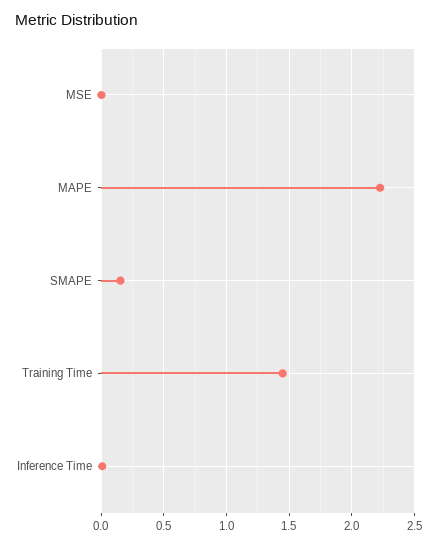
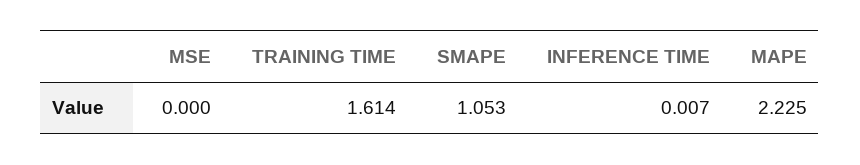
SMAPE: 0.15 -> 1.053
Training Time: 1.45 -> 1.614

